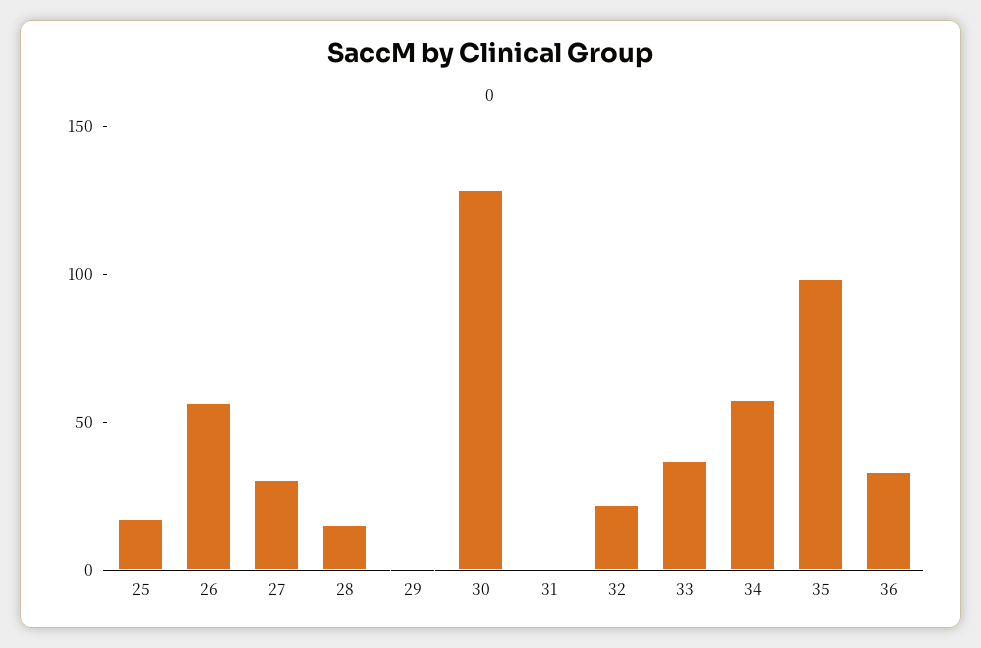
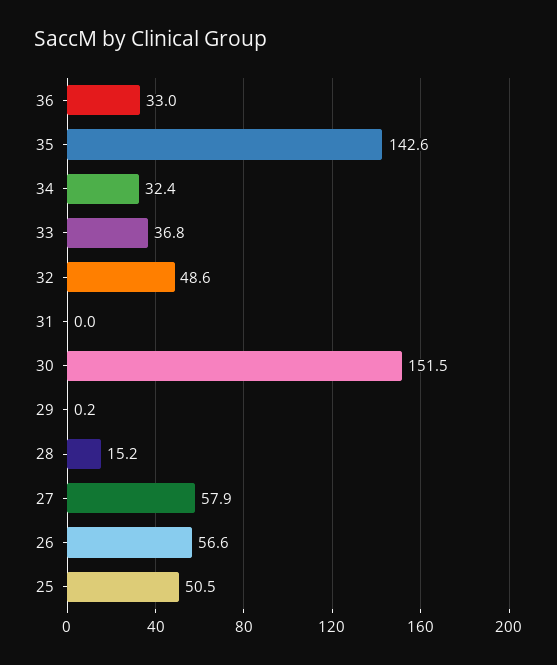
25: 20 -> 50.5
27: 30 -> 57.9
30: 130 -> 151.5
32: 20 -> 48.6
34: 60 -> 32.4
35: 100 -> 142.6

